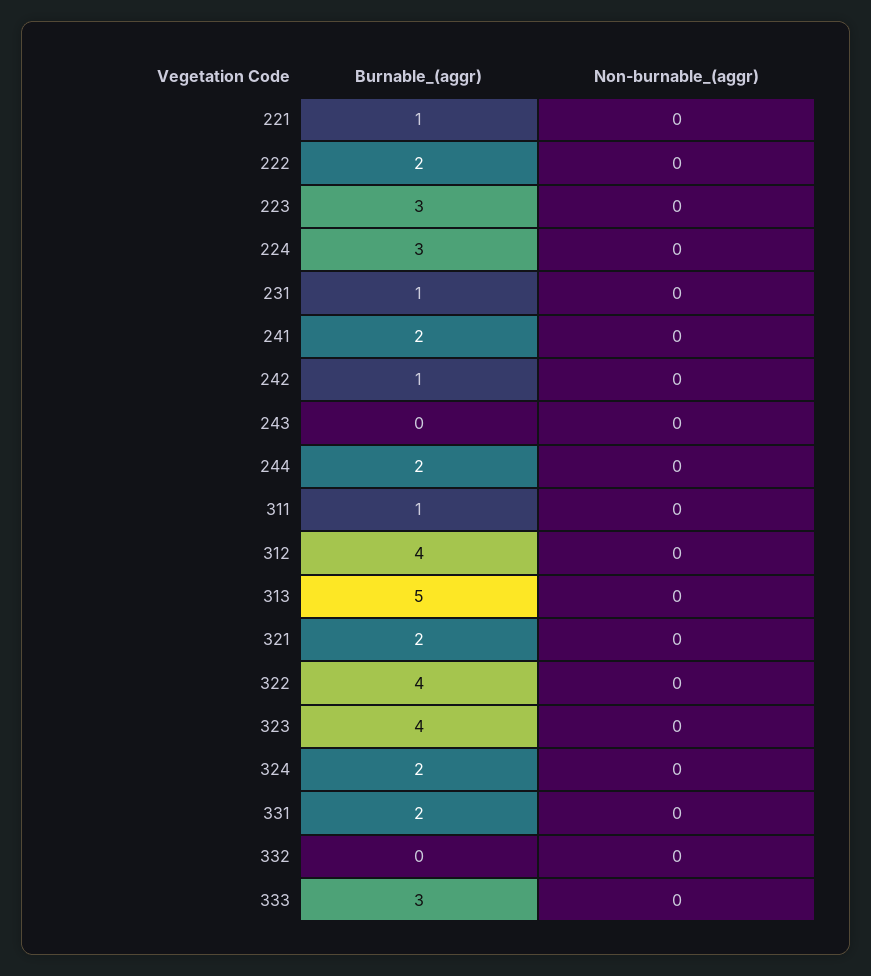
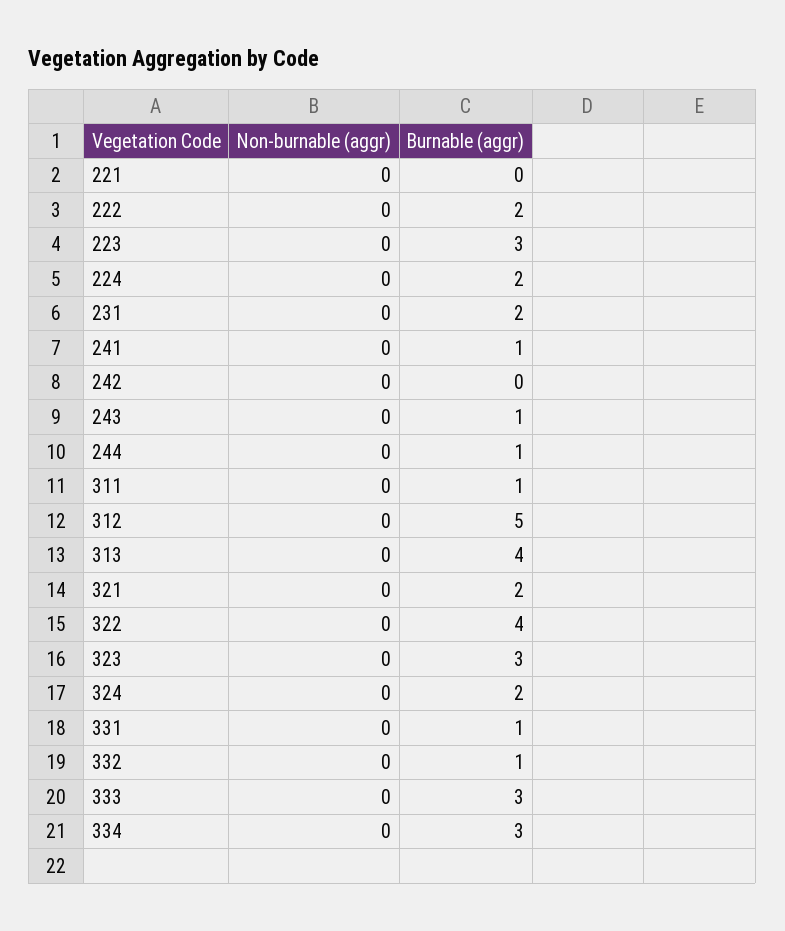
Burnable_(aggr), 221: 1 -> 0
Burnable_(aggr), 224: 3 -> 2
Burnable_(aggr), 231: 1 -> 2
Burnable_(aggr), 241: 2 -> 1
Burnable_(aggr), 242: 1 -> 0
Burnable_(aggr), 243: 0 -> 1
Burnable_(aggr), 244: 2 -> 1
Burnable_(aggr), 312: 4 -> 5
Burnable_(aggr), 313: 5 -> 4
Burnable_(aggr), 323: 4 -> 3
Burnable_(aggr), 331: 2 -> 1
Burnable_(aggr), 332: 0 -> 1
Non-burnable_(aggr), 334: none -> 0
Burnable_(aggr), 334: none -> 3

